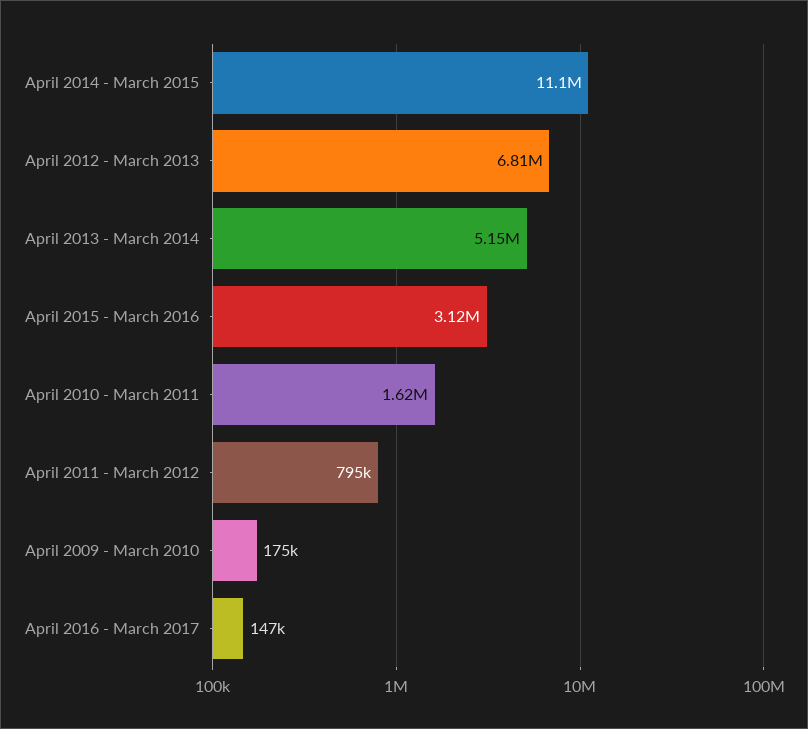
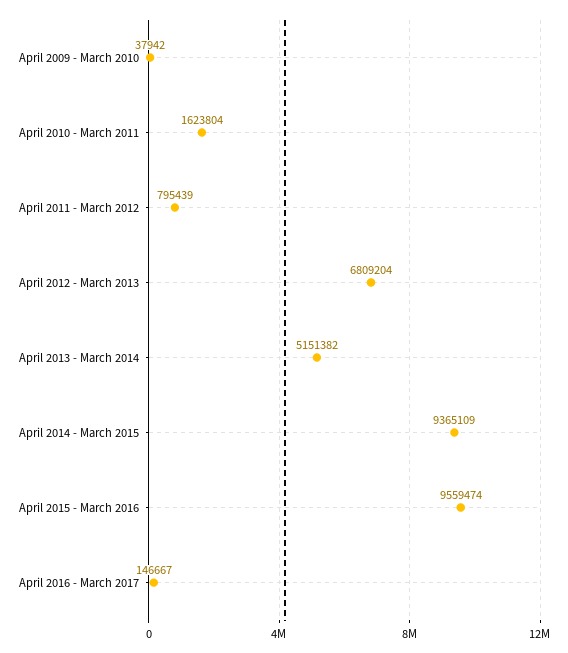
April 2014 - March 2015: 11100000 -> 9365109
April 2015 - March 2016: 3120000 -> 9559474
April 2009 - March 2010: 175000 -> 37942

